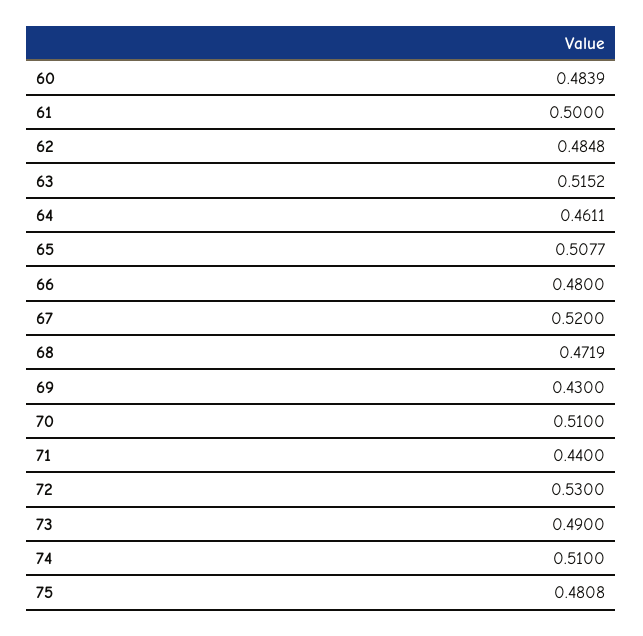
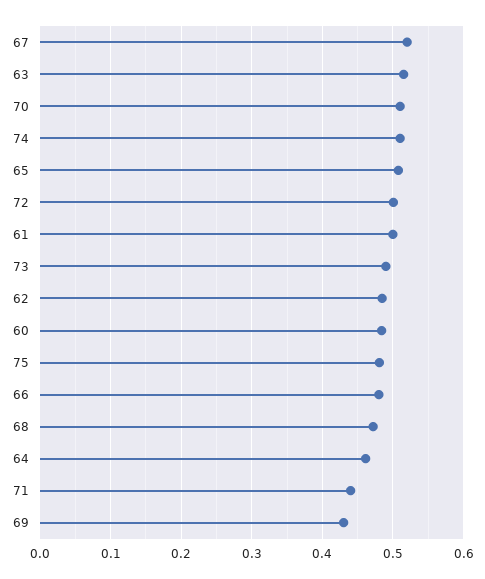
72: 0.53 -> 0.5

